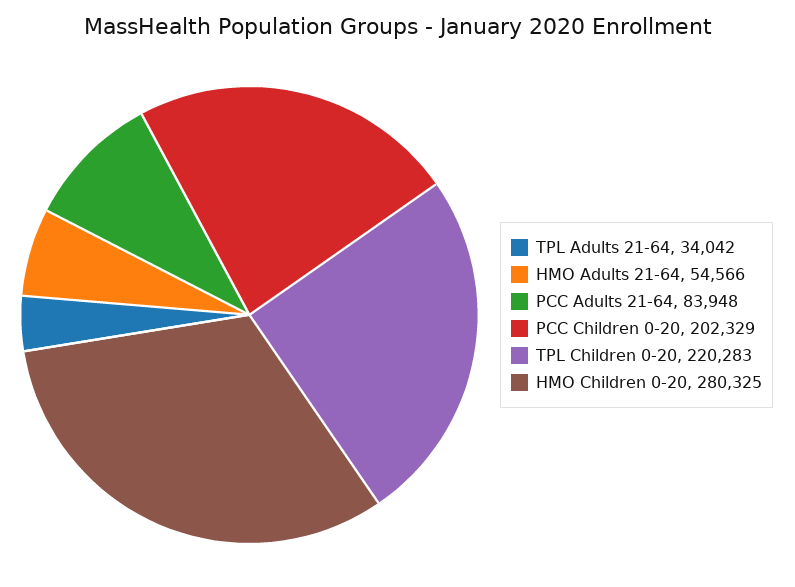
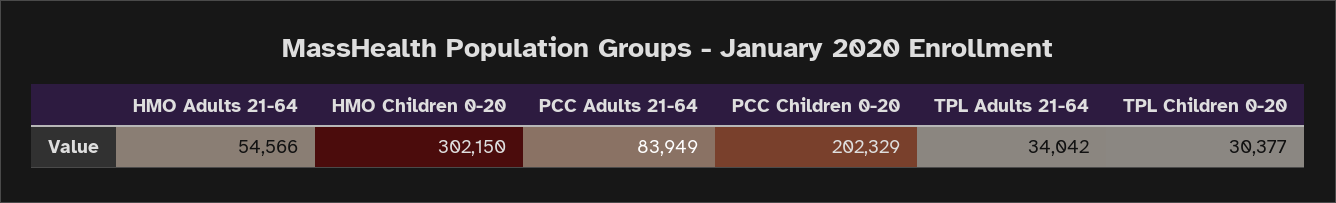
PCC Adults 21-64: 83948 -> 83949
TPL Children 0-20: 220283 -> 30377
HMO Children 0-20: 280325 -> 302150

